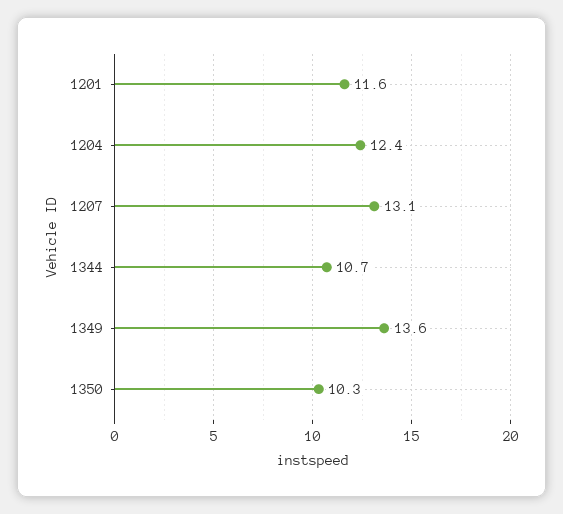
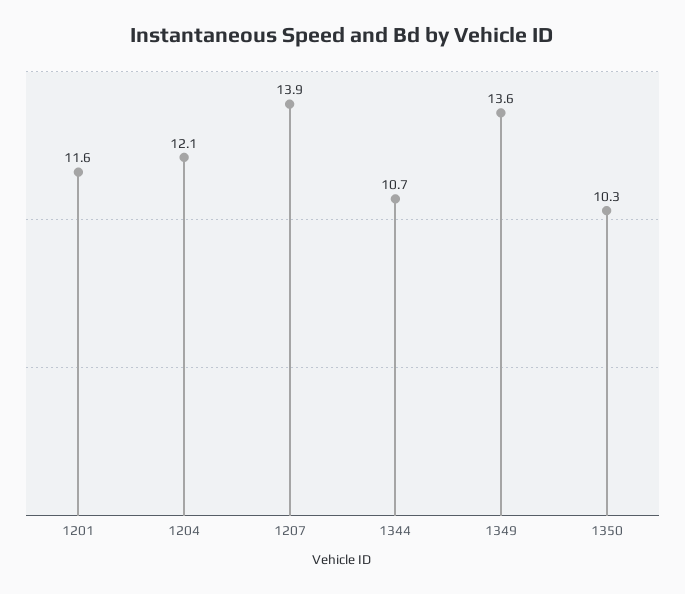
1204: 12.4 -> 12.1
1207: 13.1 -> 13.9

